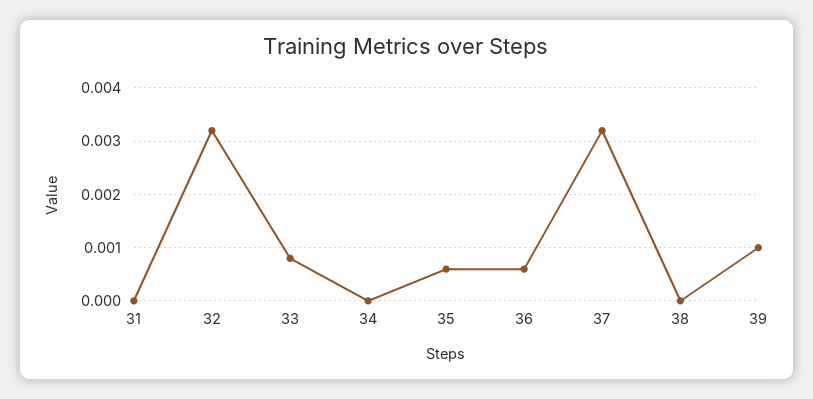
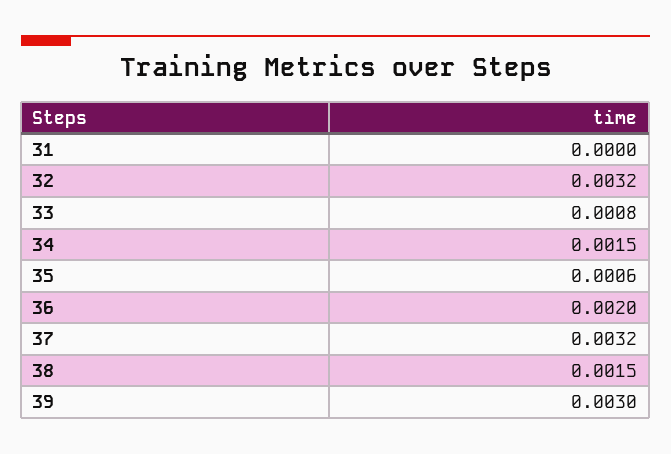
34: 0 -> 0.0015
36: 0.0005 -> 0.002
38: 0 -> 0.0015
39: 0.001 -> 0.003

